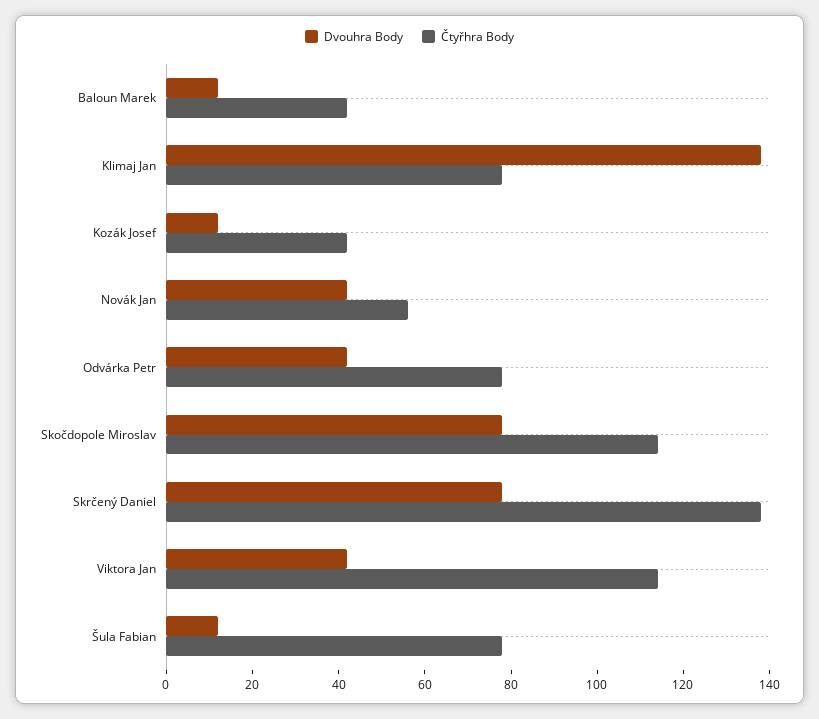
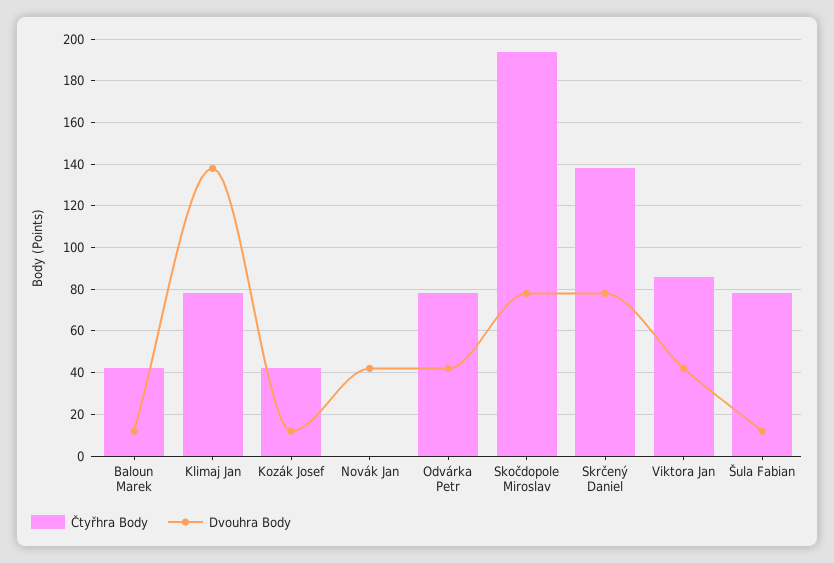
Čtyřhra Body, Novák Jan: 55 -> 0
Čtyřhra Body, Skočdopole Miroslav: 115 -> 195
Čtyřhra Body, Viktora Jan: 115 -> 85

